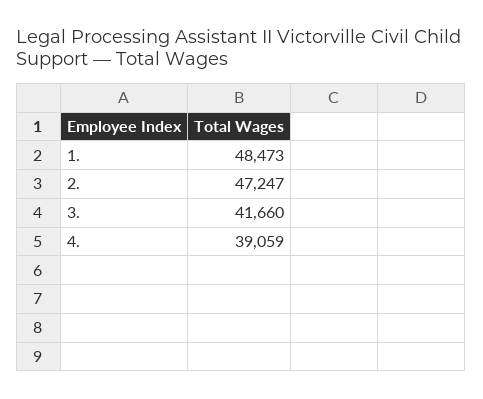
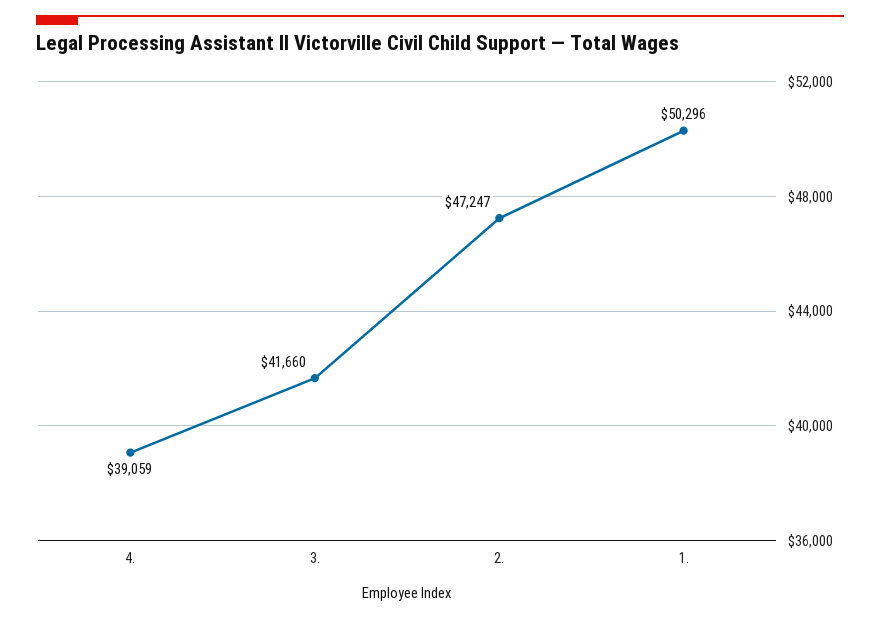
1.: 48473 -> 50296

